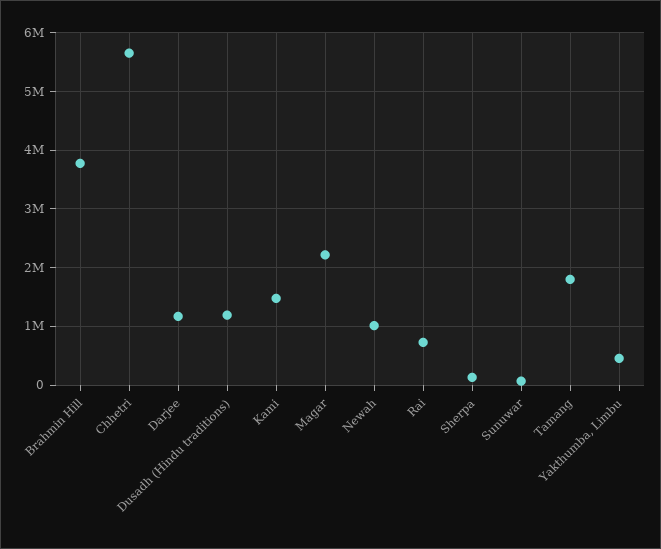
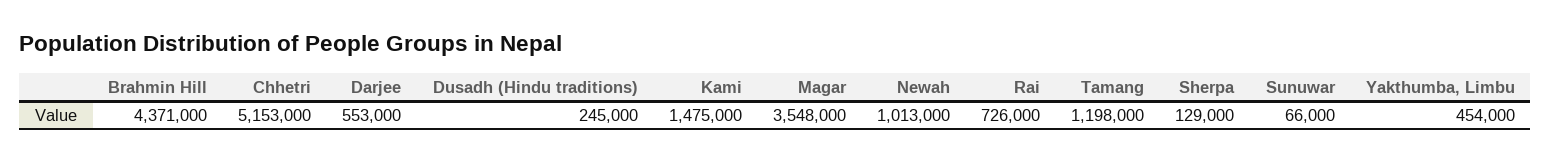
Brahmin Hill: 3800000 -> 4371000
Chhetri: 5600000 -> 5153000
Darjee: 1200000 -> 553000
Dusadh (Hindu traditions): 1200000 -> 245000
Magar: 2200000 -> 3548000
Tamang: 1800000 -> 1198000

